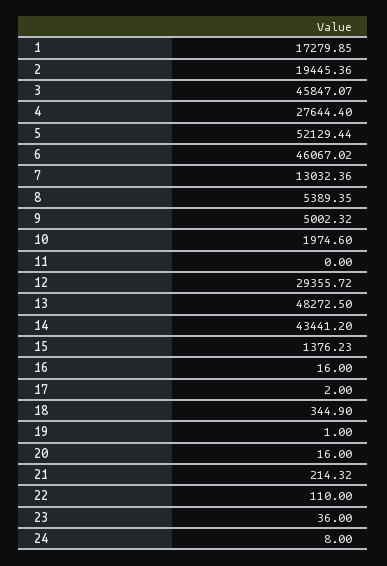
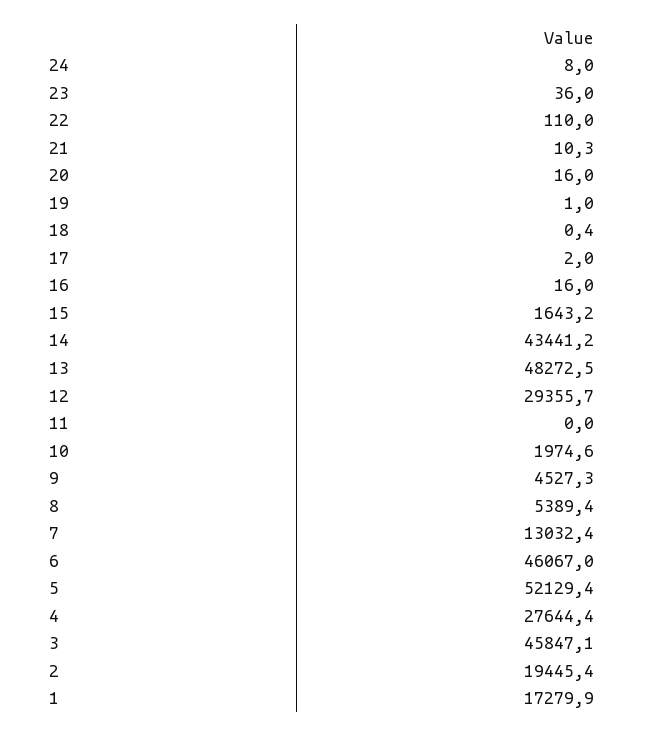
9: 5002.32 -> 4527.3
15: 1376.23 -> 1643.2
18: 344.9 -> 0.4
21: 214.32 -> 10.3

